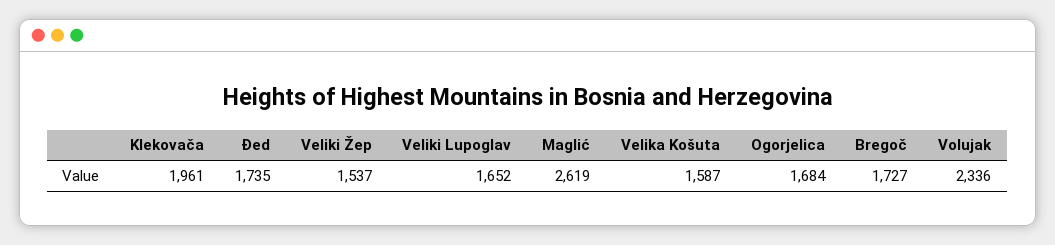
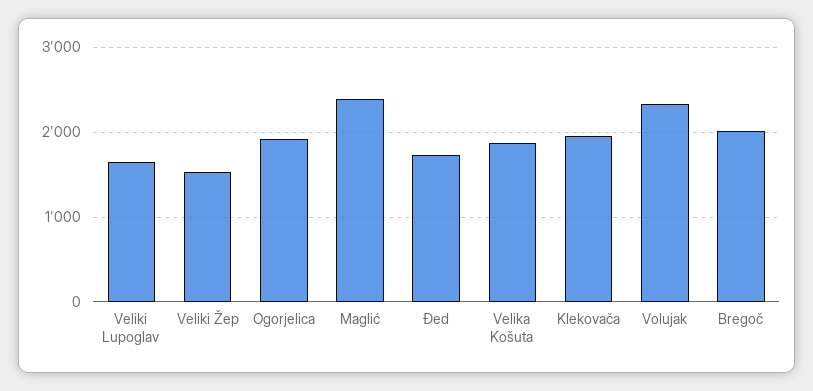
Maglić: 2619 -> 2400
Velika Košuta: 1587 -> 1900
Ogorjelica: 1684 -> 1900
Bregoč: 1727 -> 2000

